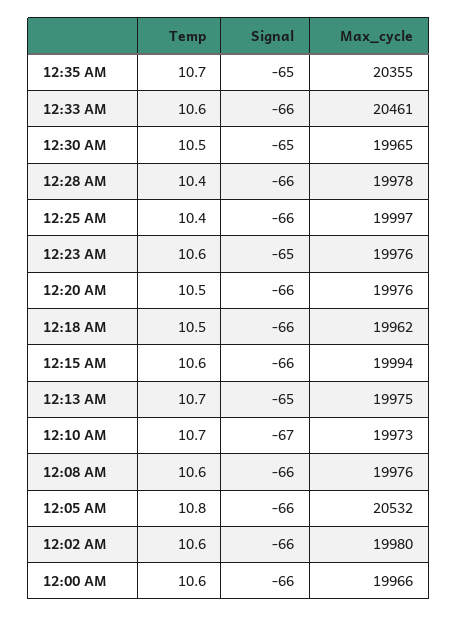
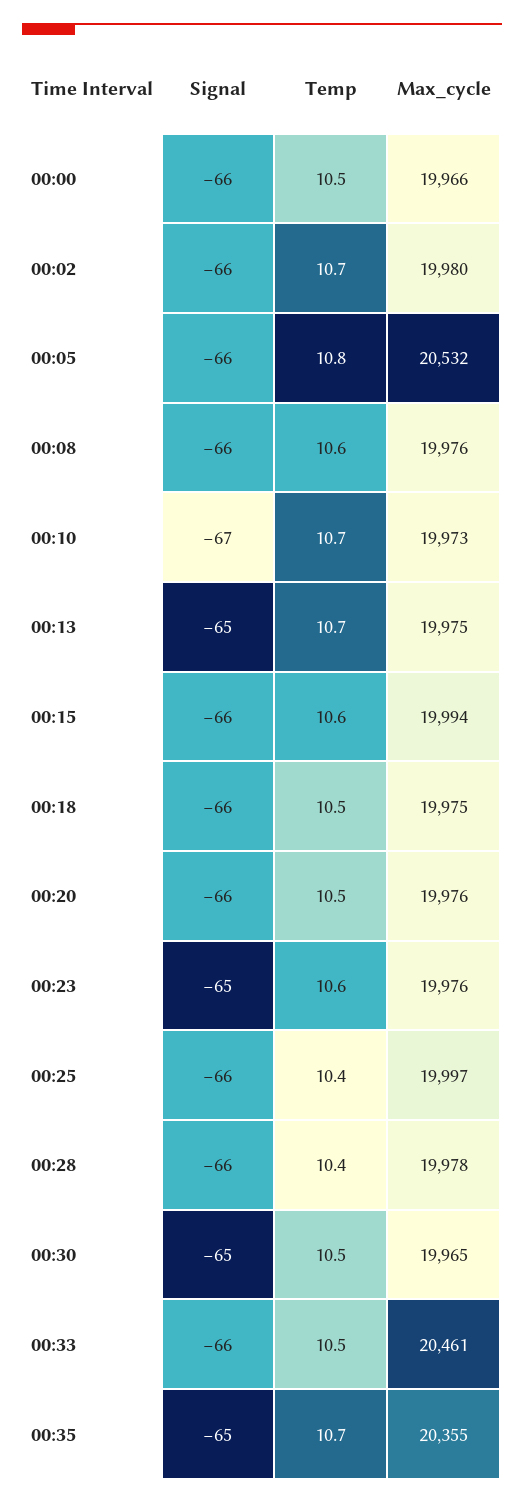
Temp, 12:33 AM: 10.6 -> 10.5
Max_cycle, 12:18 AM: 19962 -> 19975
Temp, 12:02 AM: 10.6 -> 10.7
Temp, 12:00 AM: 10.6 -> 10.5

